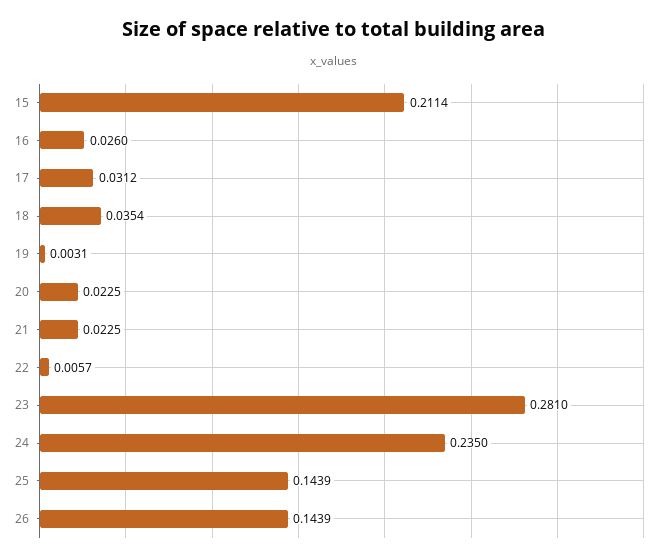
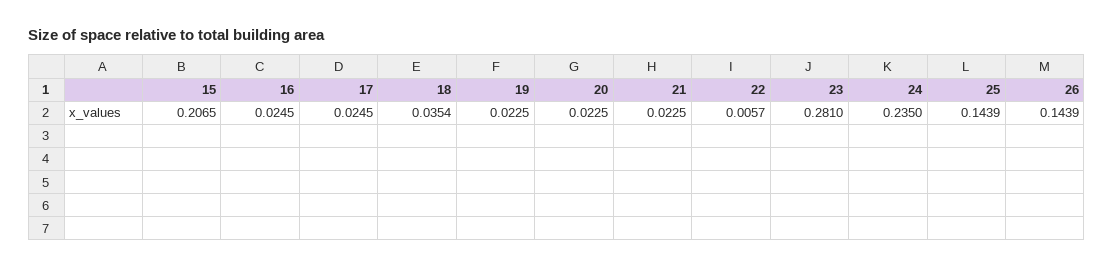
15: 0.2114 -> 0.2065
16: 0.026 -> 0.0245
17: 0.0312 -> 0.0245
19: 0.0031 -> 0.0225

